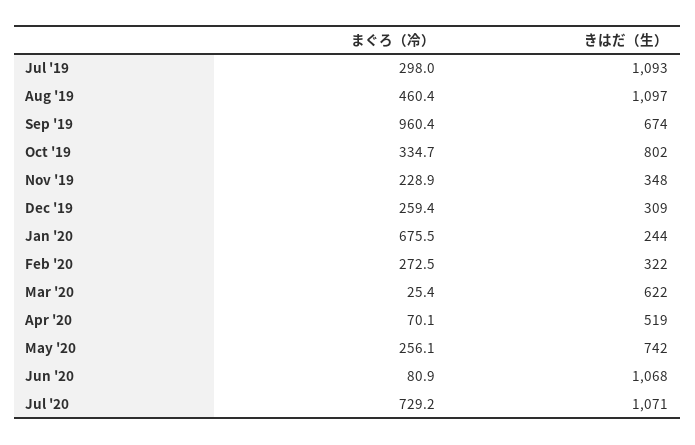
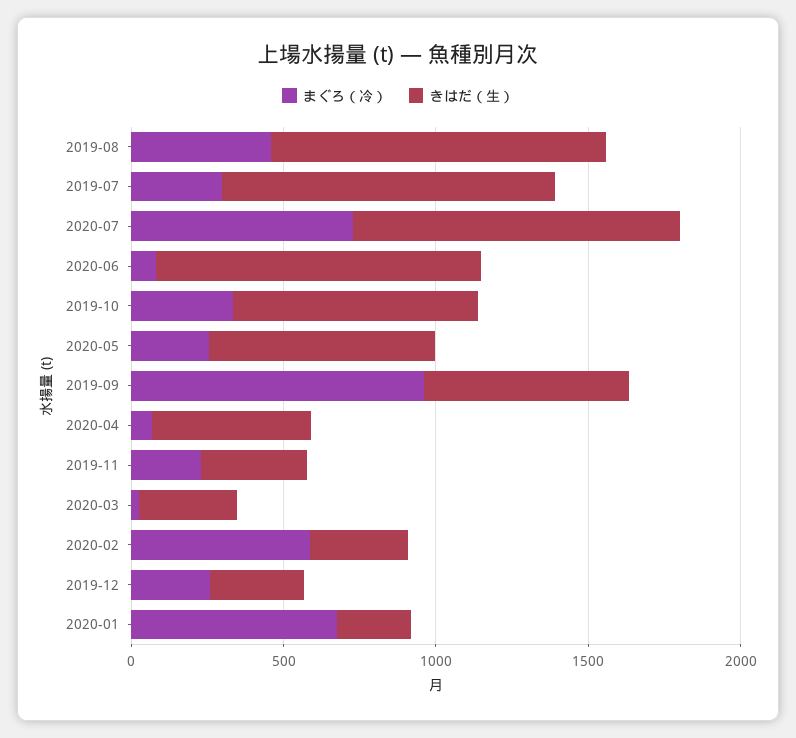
まぐろ（冷）, Feb '20: 272.5 -> 600
きはだ（生）, Mar '20: 622 -> 300

